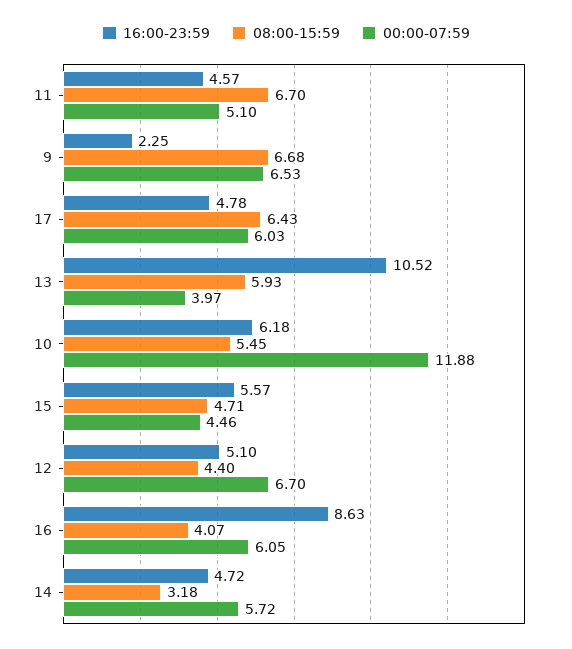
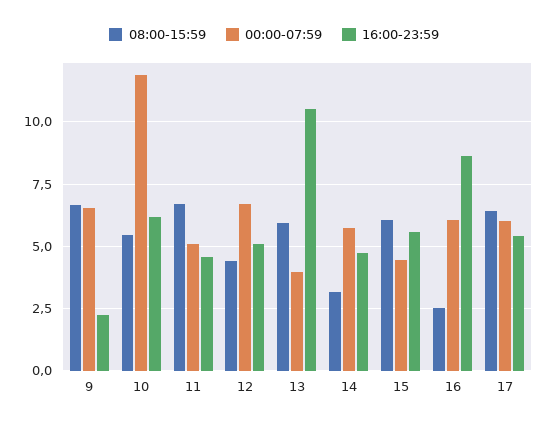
16:00-23:59, 17: 4.78 -> 5.5
08:00-15:59, 15: 4.71 -> 6
08:00-15:59, 16: 4.07 -> 2.5

